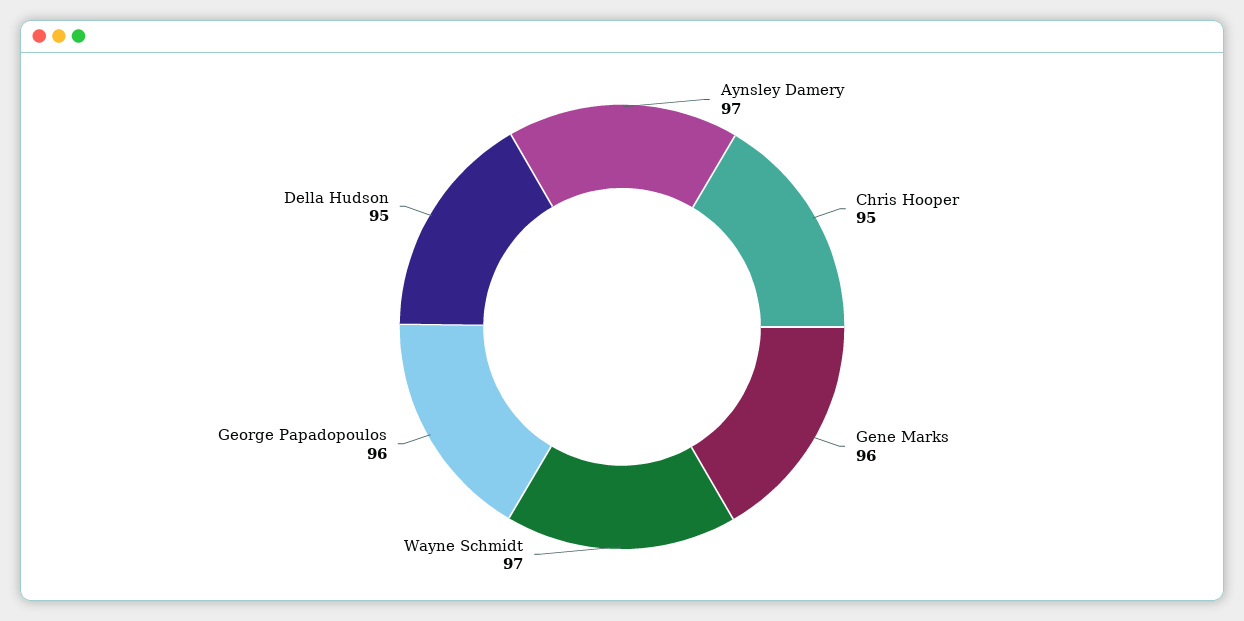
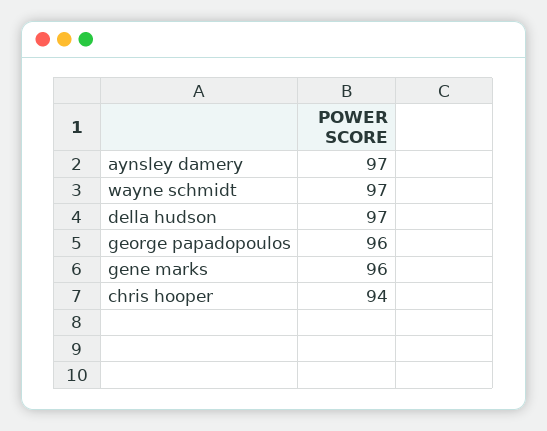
Chris Hooper: 95 -> 94
Della Hudson: 95 -> 97

